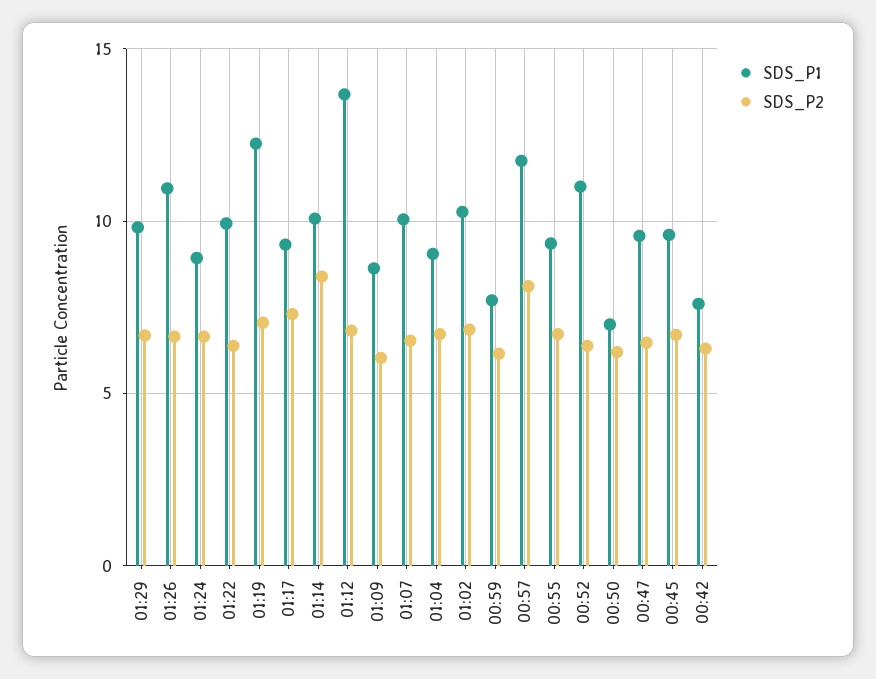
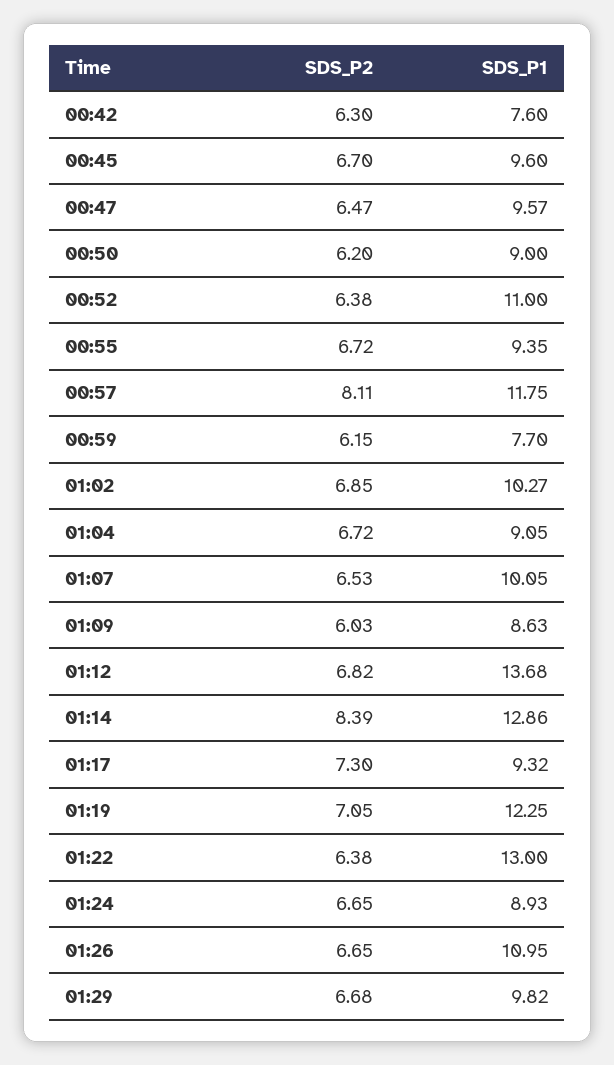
SDS_P1, 01:22: 10 -> 13
SDS_P1, 01:14: 10 -> 12.86
SDS_P1, 00:50: 7 -> 9

